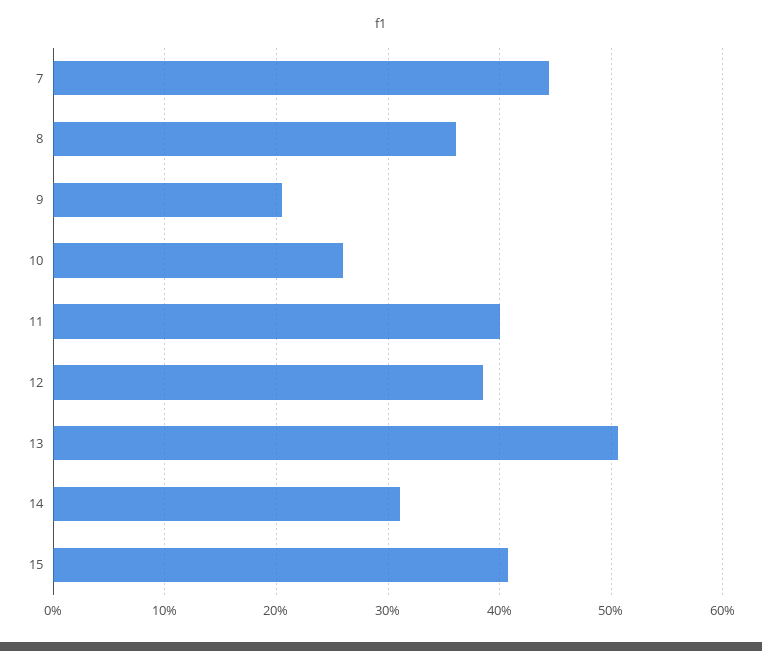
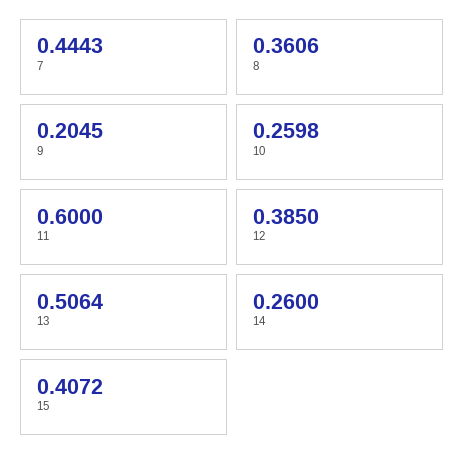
11: 0.4 -> 0.6
14: 0.31 -> 0.26

